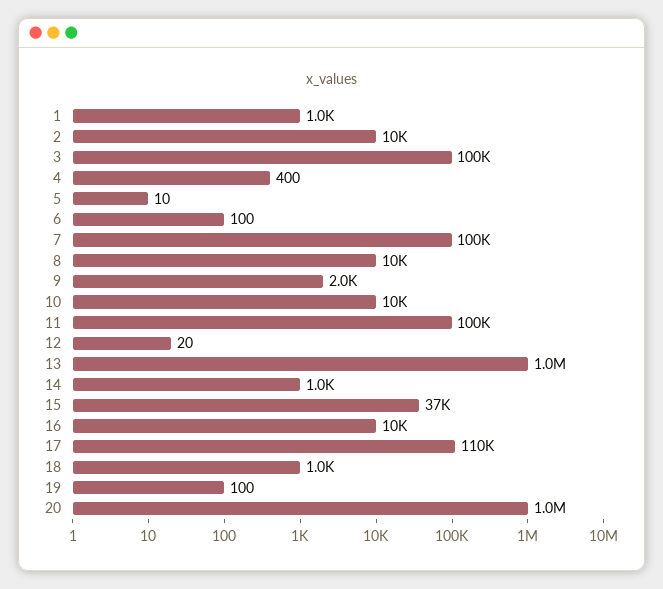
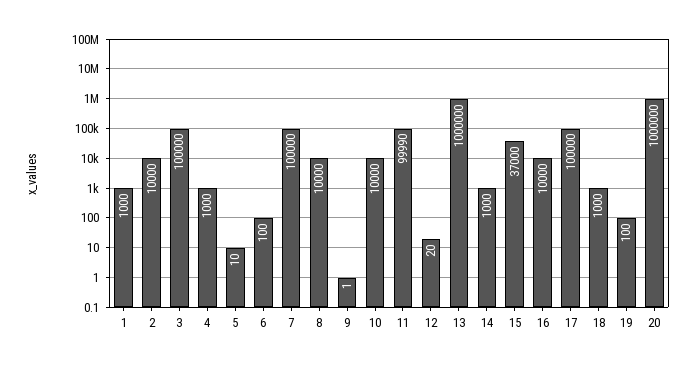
4: 400 -> 1000
9: 2000 -> 1
11: 100000 -> 99990
17: 110000 -> 100000

